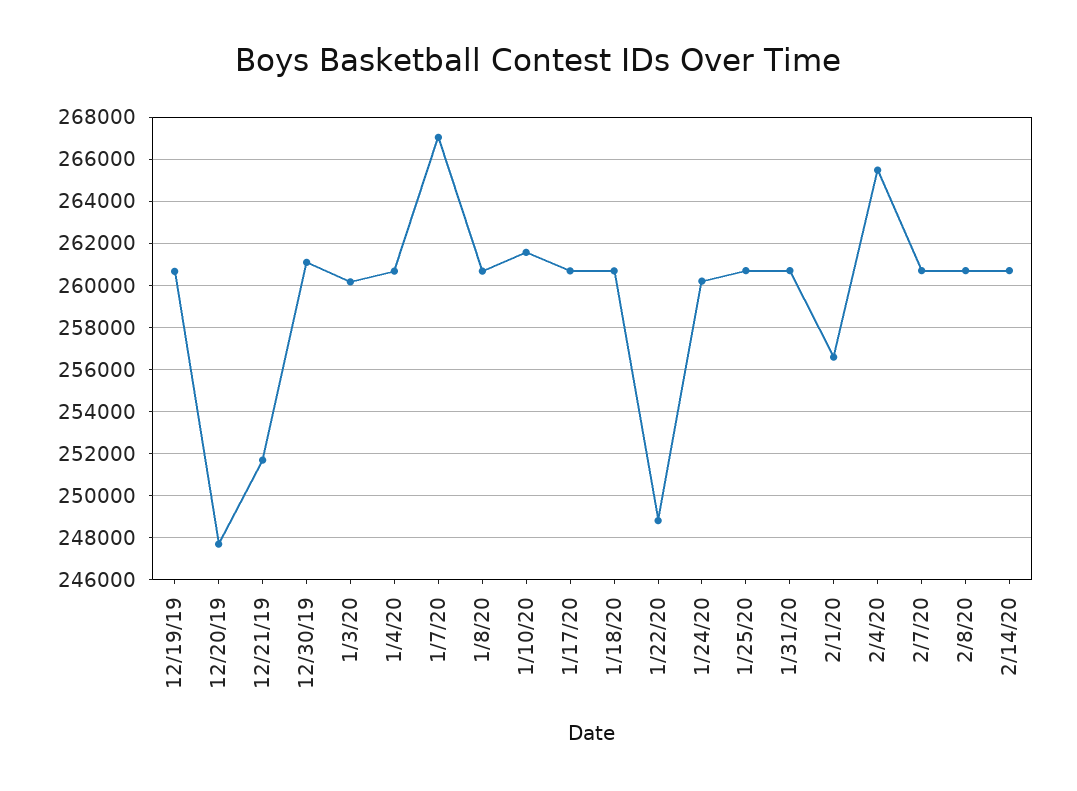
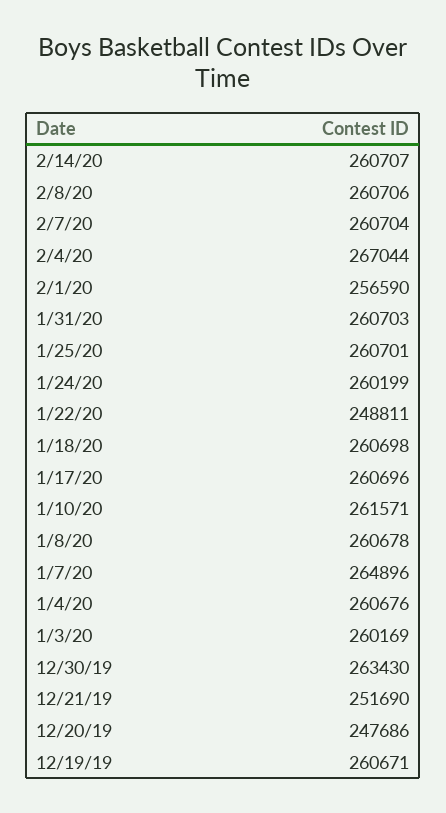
12/30/19: 261000 -> 263430
1/7/20: 267000 -> 264896
2/4/20: 265500 -> 267044

